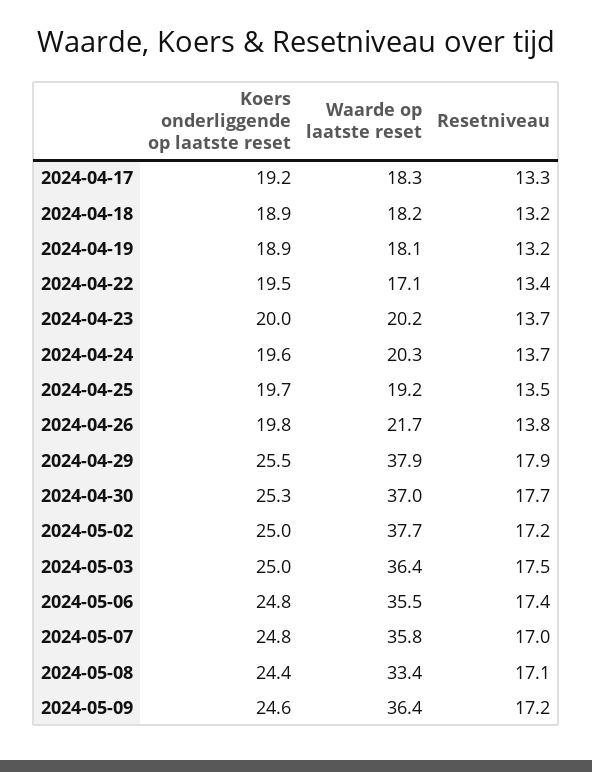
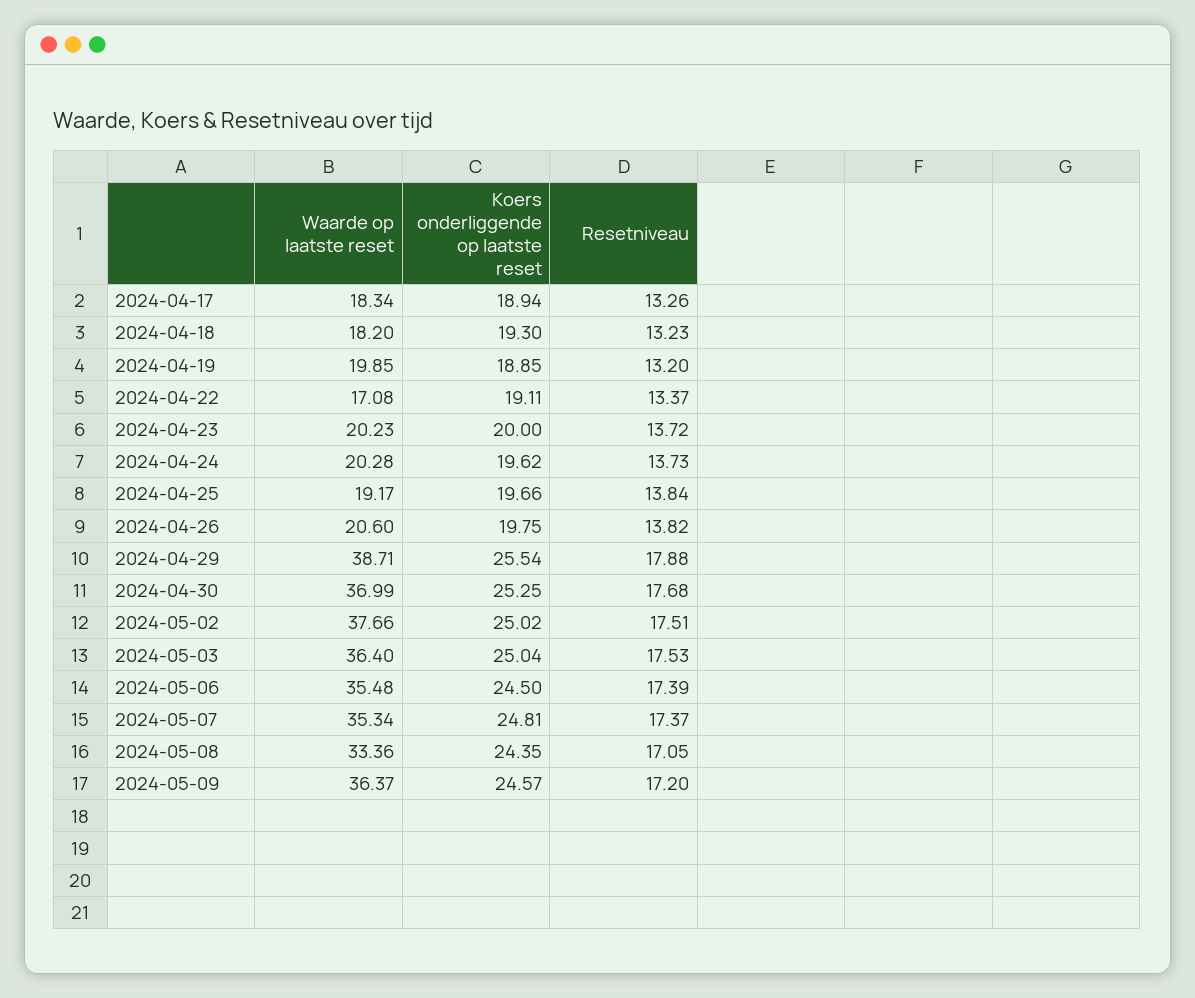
Koers onderliggende op laatste reset, 2024-04-17: 19.2 -> 18.94
Koers onderliggende op laatste reset, 2024-04-18: 18.9 -> 19.3
Waarde op laatste reset, 2024-04-19: 18.1 -> 19.85
Koers onderliggende op laatste reset, 2024-04-22: 19.5 -> 19.11
Resetniveau, 2024-04-25: 13.5 -> 13.84
Waarde op laatste reset, 2024-04-26: 21.7 -> 20.6
Waarde op laatste reset, 2024-04-29: 37.9 -> 38.71
Resetniveau, 2024-05-02: 17.2 -> 17.51
Koers onderliggende op laatste reset, 2024-05-06: 24.8 -> 24.5
Waarde op laatste reset, 2024-05-07: 35.8 -> 35.34
Resetniveau, 2024-05-07: 17 -> 17.37

